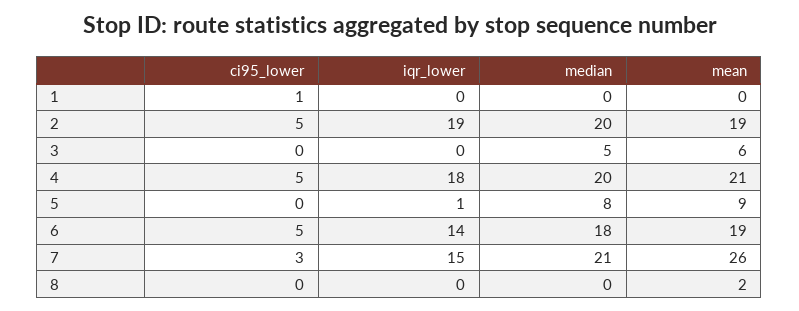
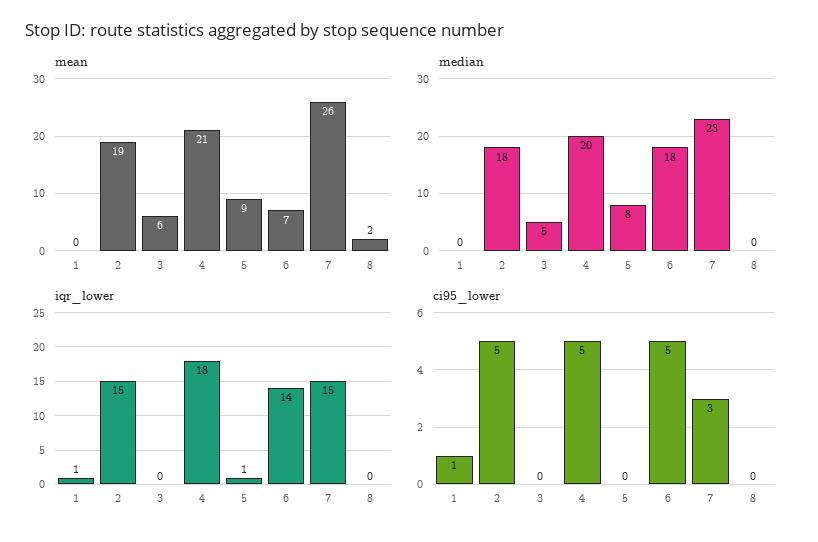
iqr_lower, 1: 0 -> 1
iqr_lower, 2: 19 -> 15
median, 2: 20 -> 18
mean, 6: 19 -> 7
median, 7: 21 -> 23

